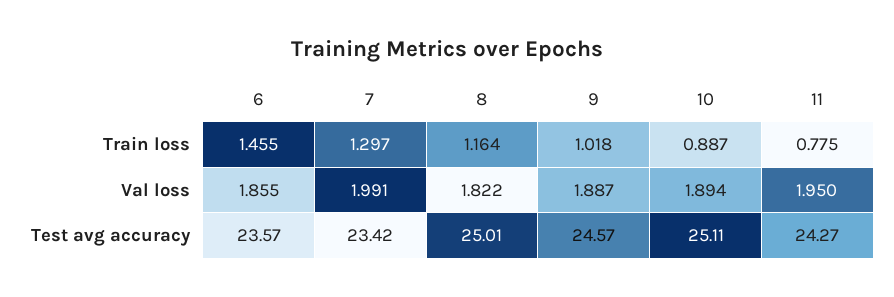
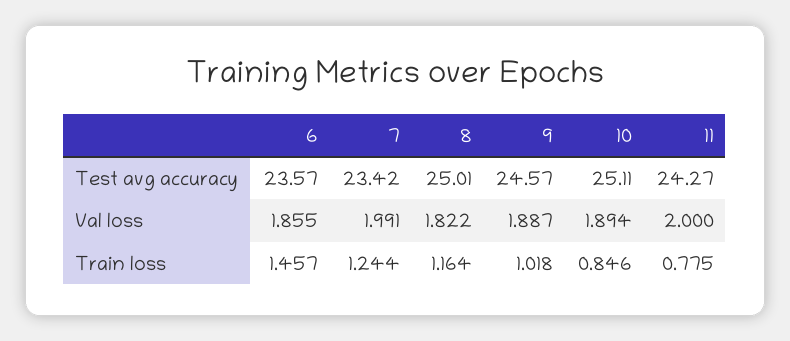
6, Train loss: 1.455 -> 1.457
7, Train loss: 1.297 -> 1.244
10, Train loss: 0.887 -> 0.846
11, Val loss: 1.95 -> 2

